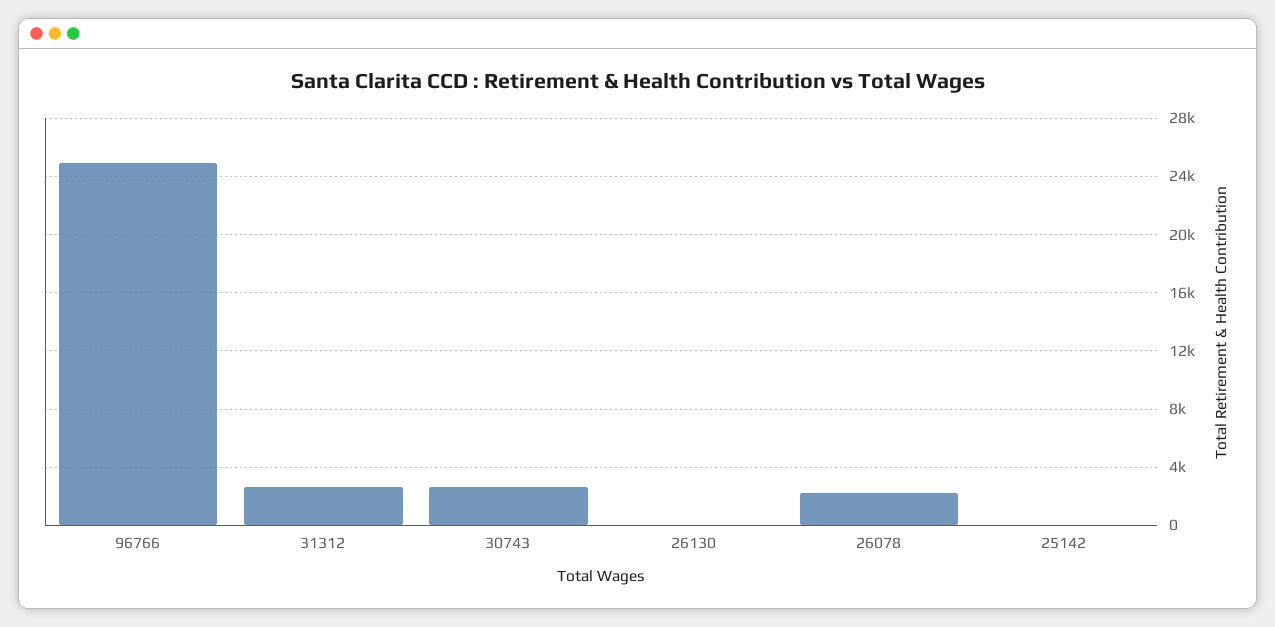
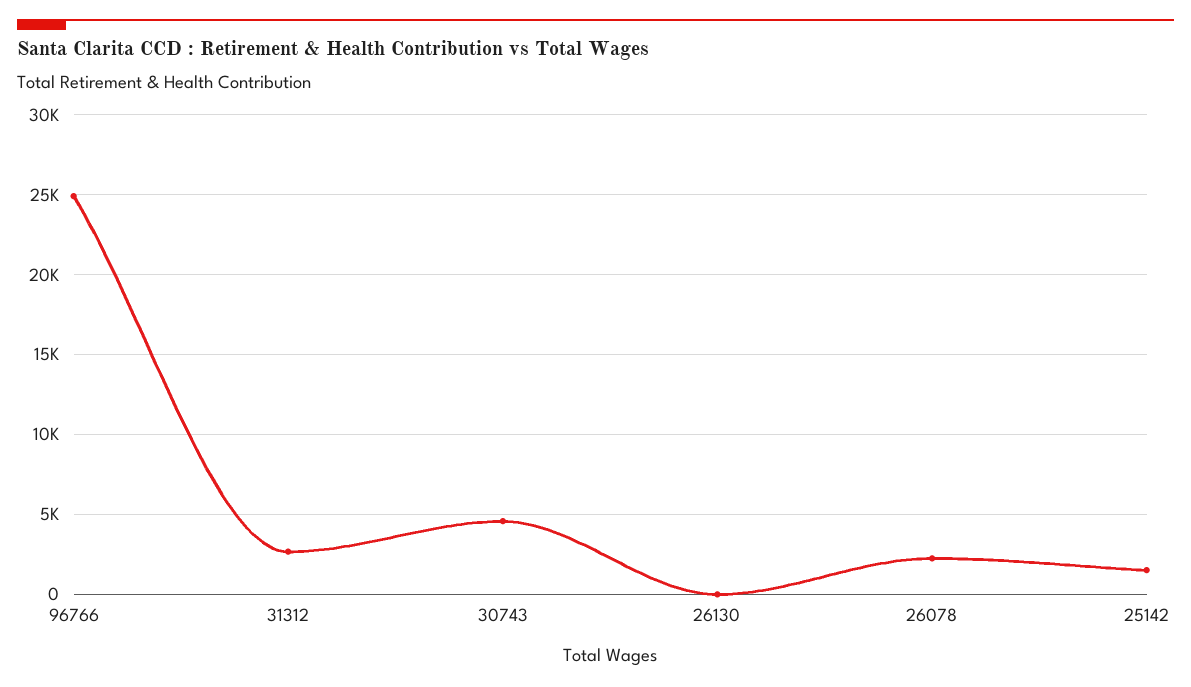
30743: 2500 -> 4500
25142: 0 -> 1500

